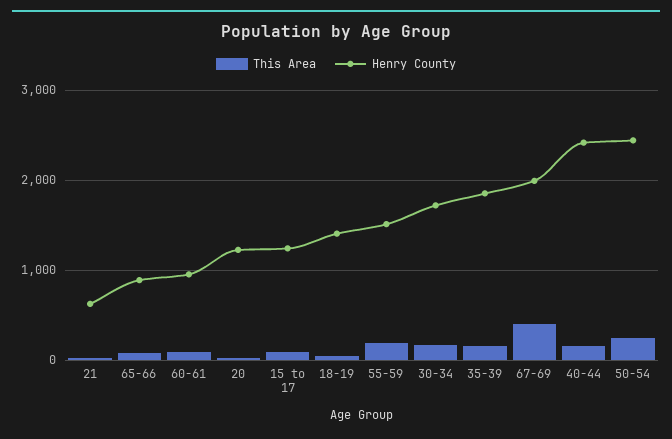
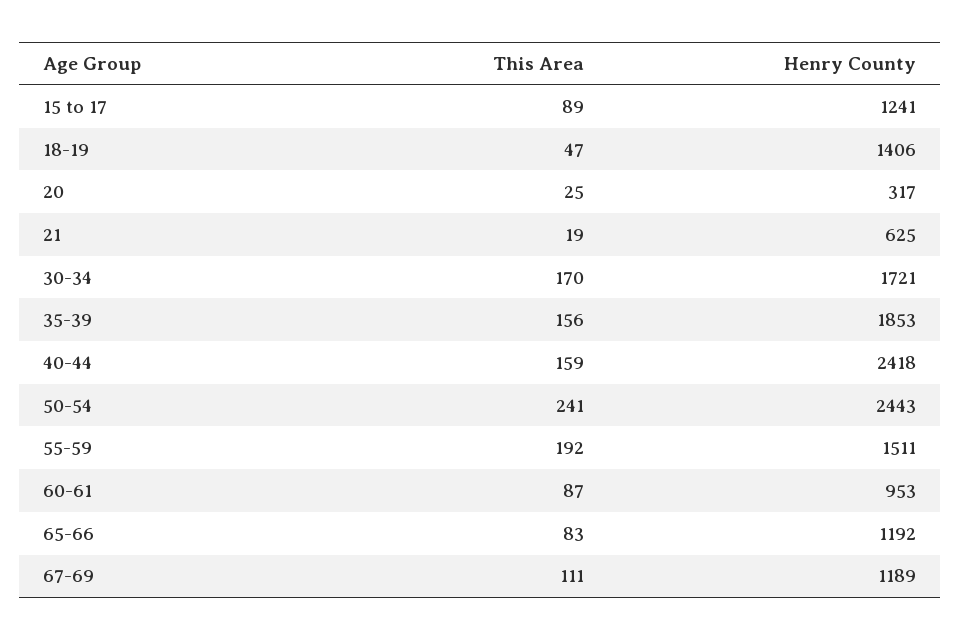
Henry County, 65-66: 900 -> 1192
Henry County, 20: 1200 -> 317
This Area, 67-69: 400 -> 111
Henry County, 67-69: 2000 -> 1189

